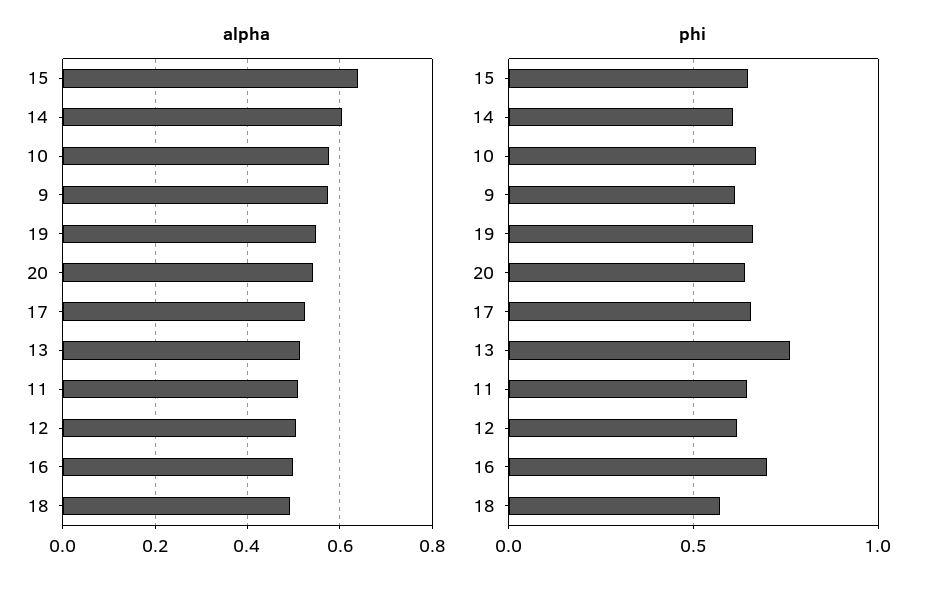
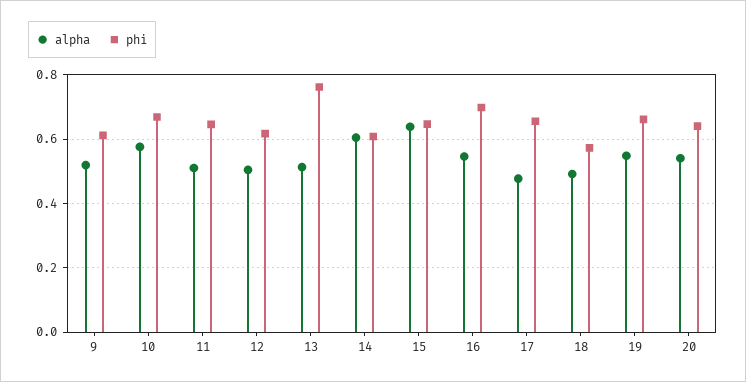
alpha, 9: 0.58 -> 0.52
alpha, 17: 0.52 -> 0.48
alpha, 16: 0.5 -> 0.54

